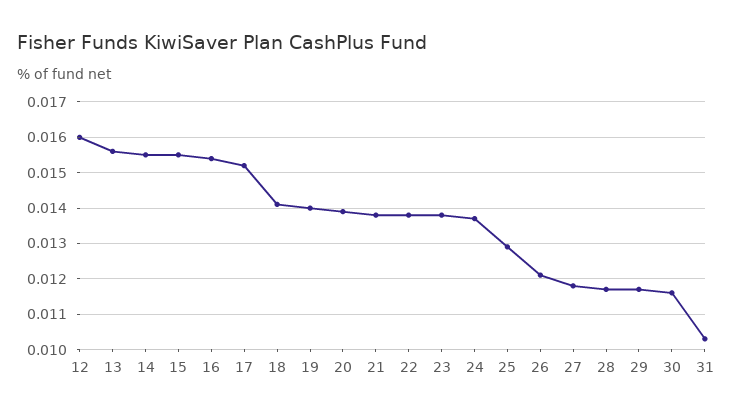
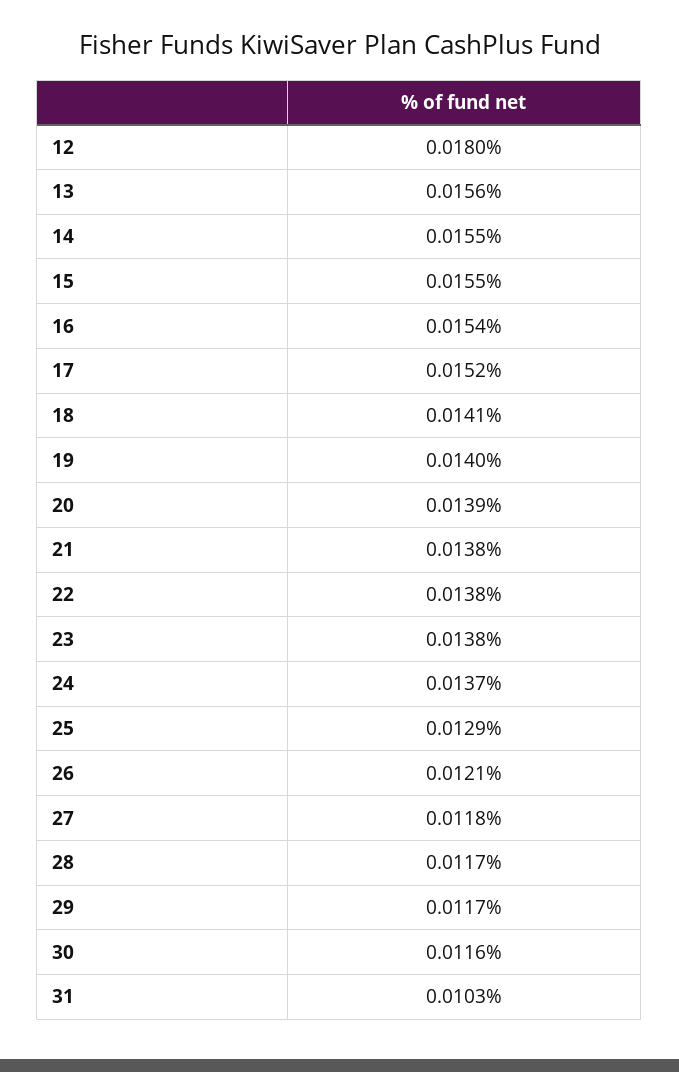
12: 0.016 -> 0.018

